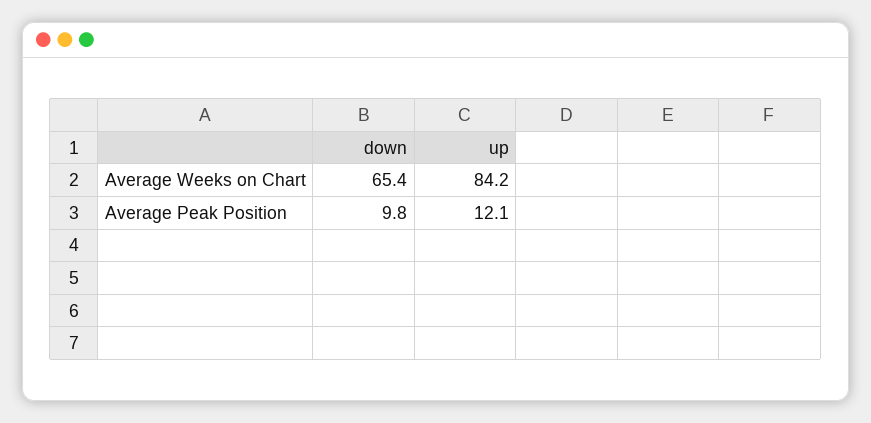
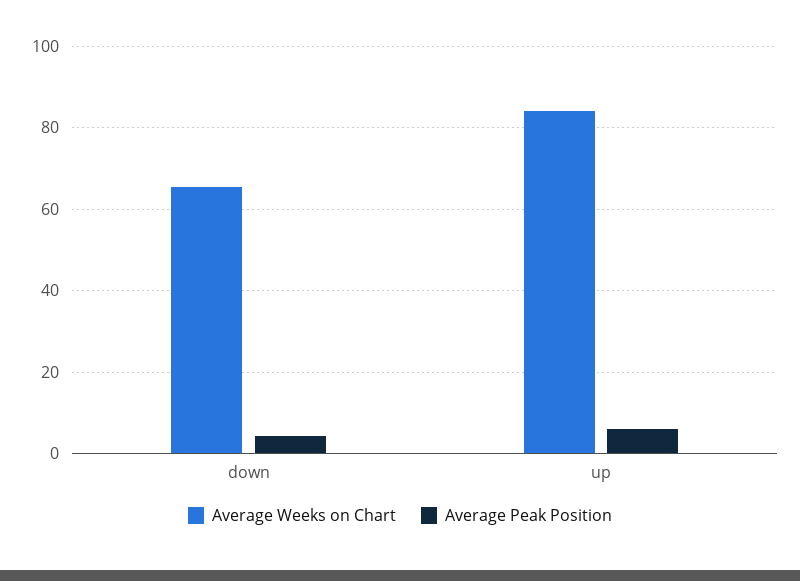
Average Peak Position, down: 9.8 -> 4
Average Peak Position, up: 12.1 -> 6

